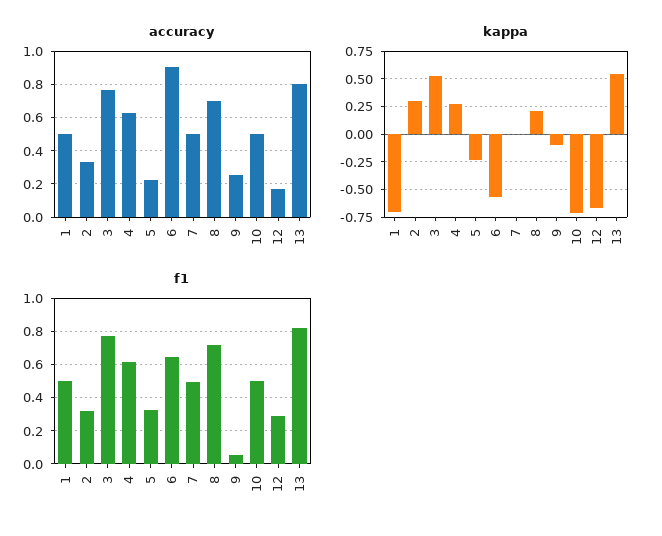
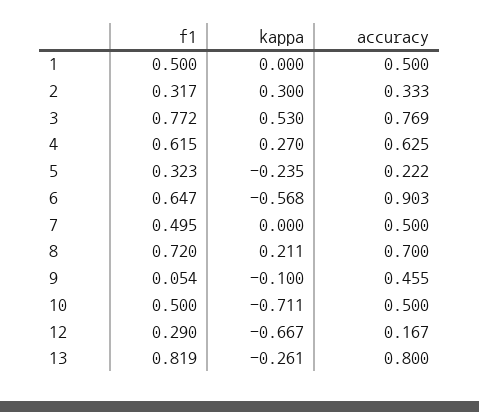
accuracy, 9: 0.25 -> 0.455
kappa, 1: -0.75 -> 0
kappa, 13: 0.5 -> -0.261

